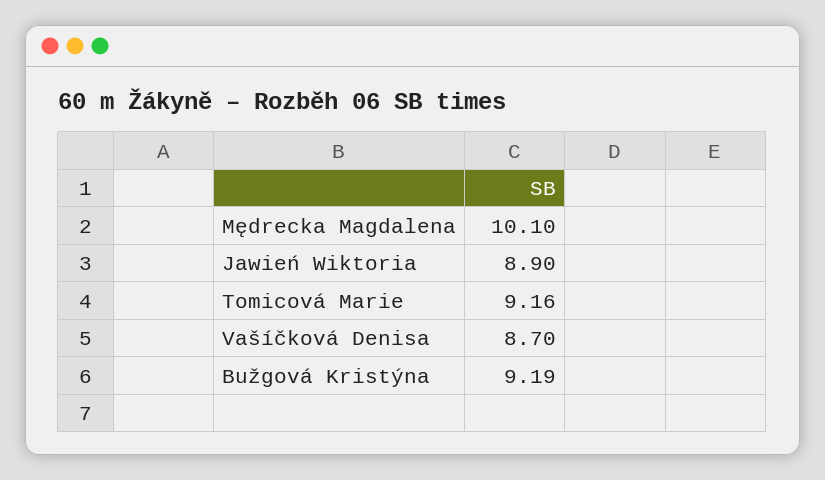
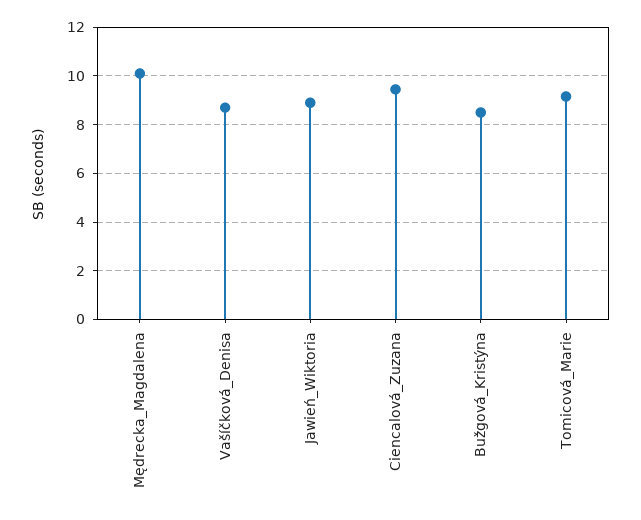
Bužgová Kristýna: 9.19 -> 8.5
Ciencalová_Zuzana: none -> 9.5

